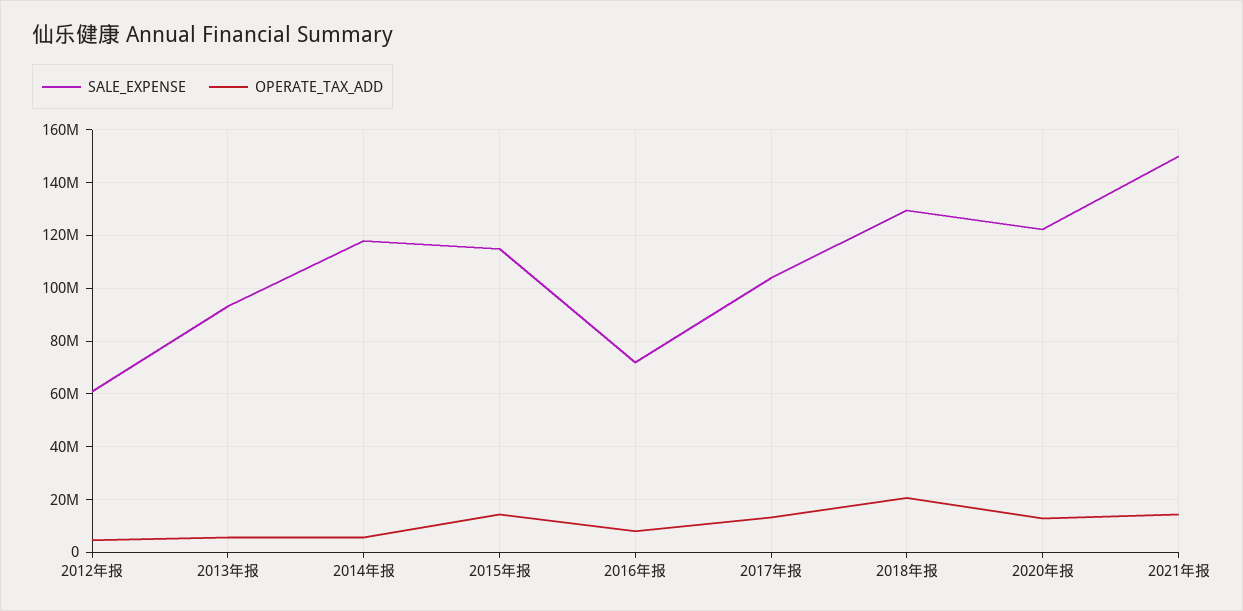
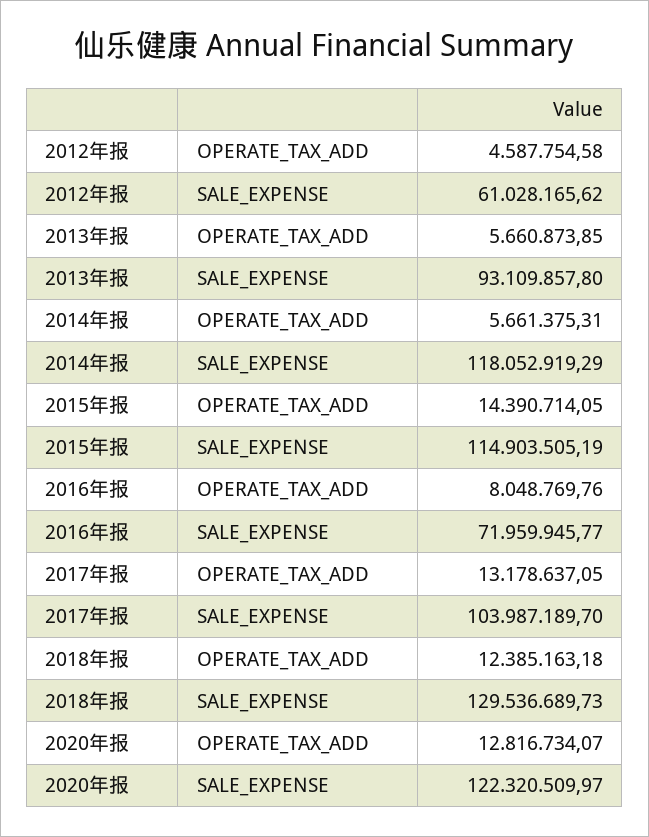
OPERATE_TAX_ADD, 2018年报: 20000000 -> 12385163.18
SALE_EXPENSE, 2021年报: 150000000 -> none
OPERATE_TAX_ADD, 2021年报: 15000000 -> none

